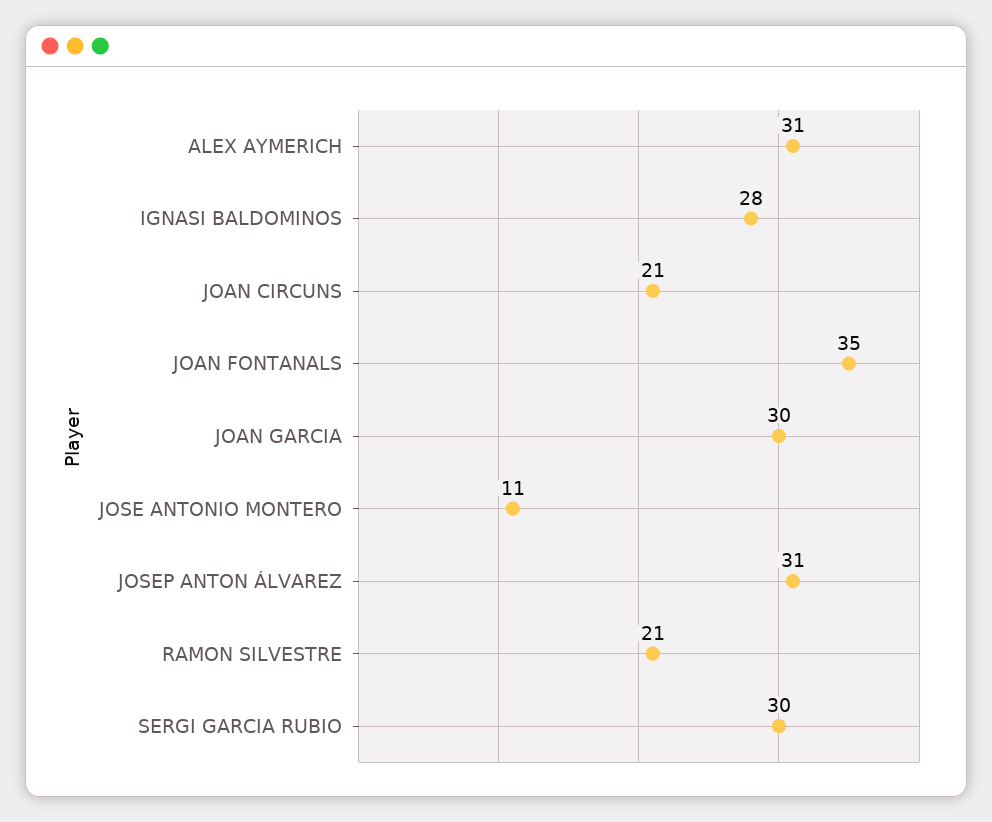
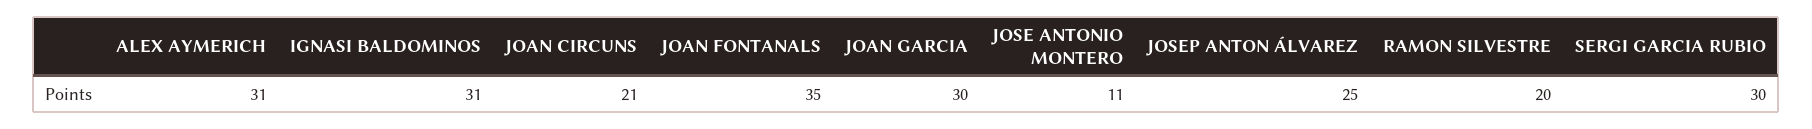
IGNASI BALDOMINOS: 28 -> 31
JOSEP ANTON ÁLVAREZ: 31 -> 25
RAMON SILVESTRE: 21 -> 20

